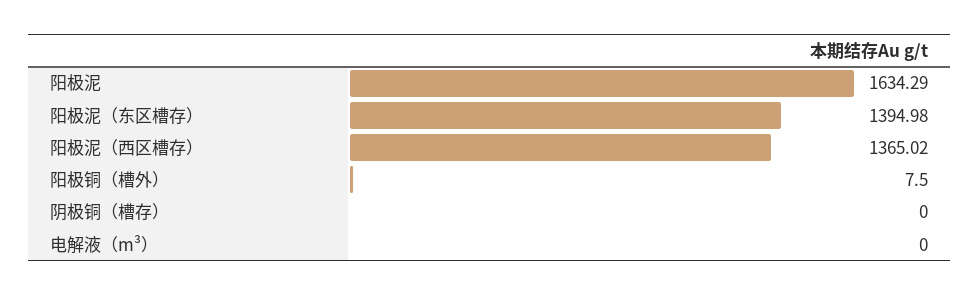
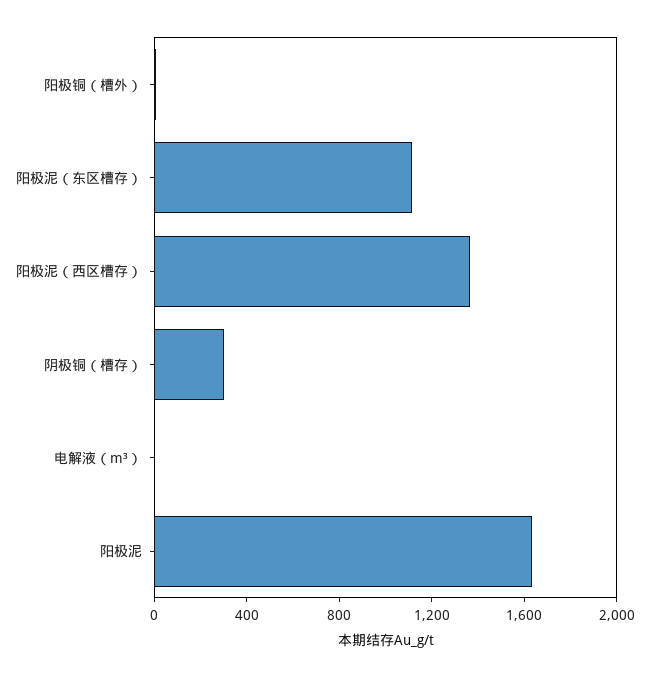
阳极泥（东区槽存）: 1394.98 -> 1100
阴极铜（槽存）: 0 -> 300

